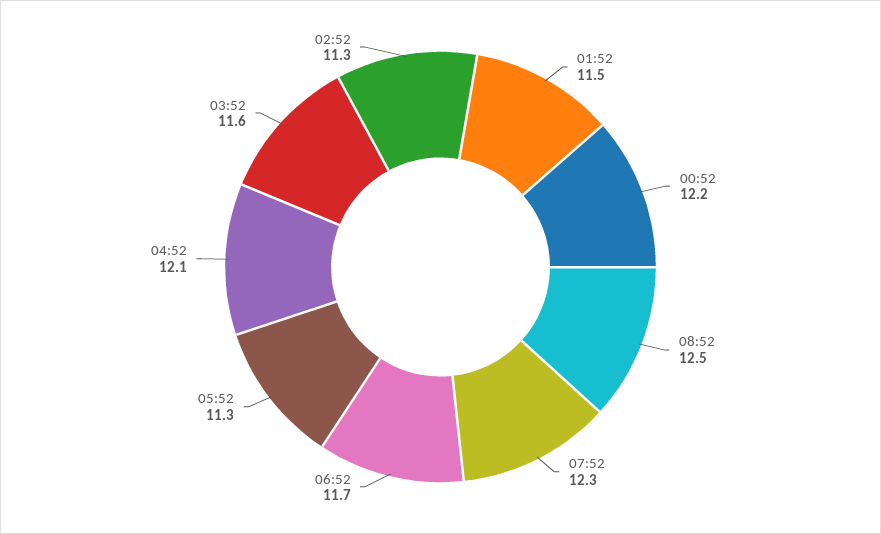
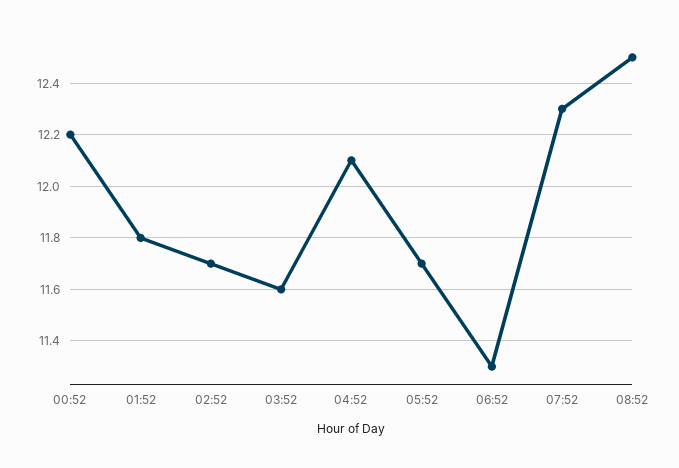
01:52: 11.5 -> 11.8
06:52: 11.7 -> 11.3
05:52: 11.3 -> 11.7
02:52: 11.3 -> 11.7

